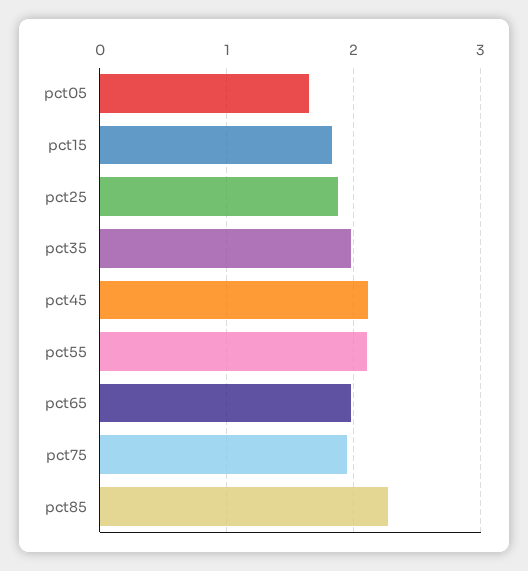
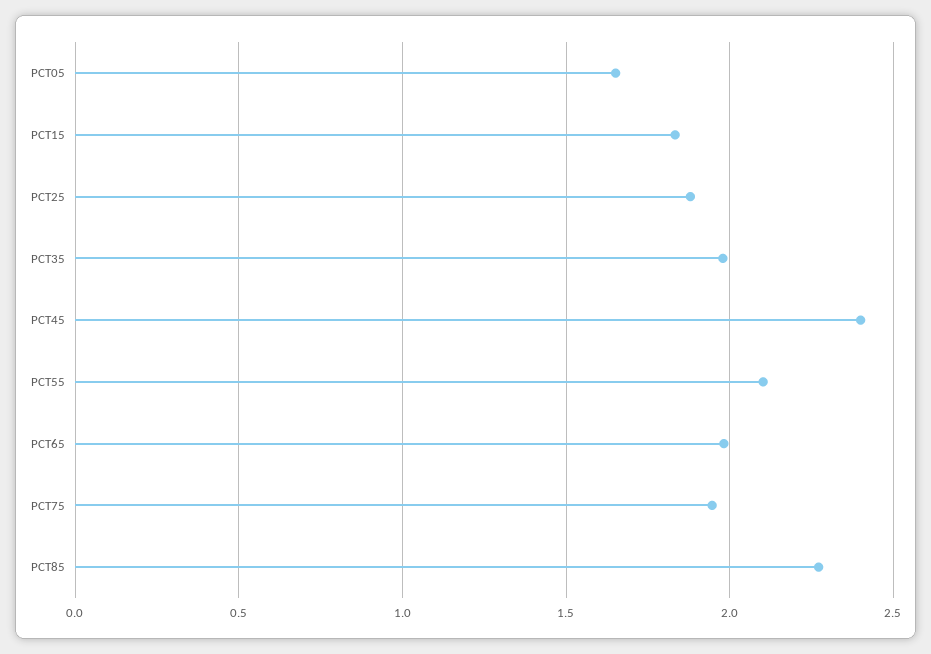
pct45: 2.1 -> 2.4

